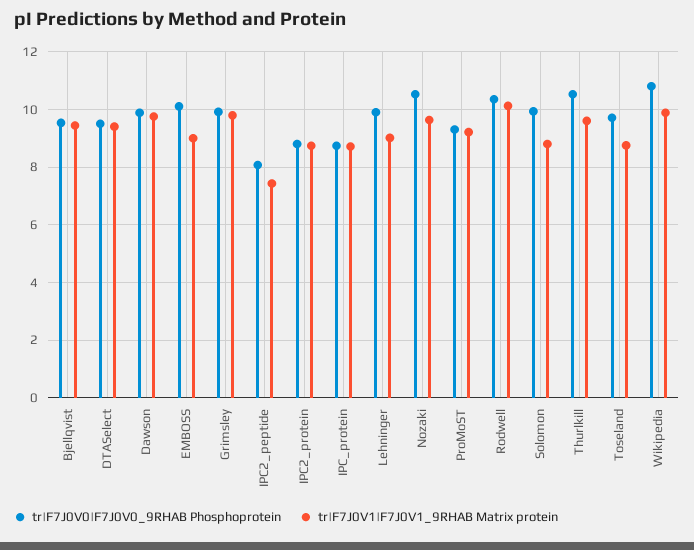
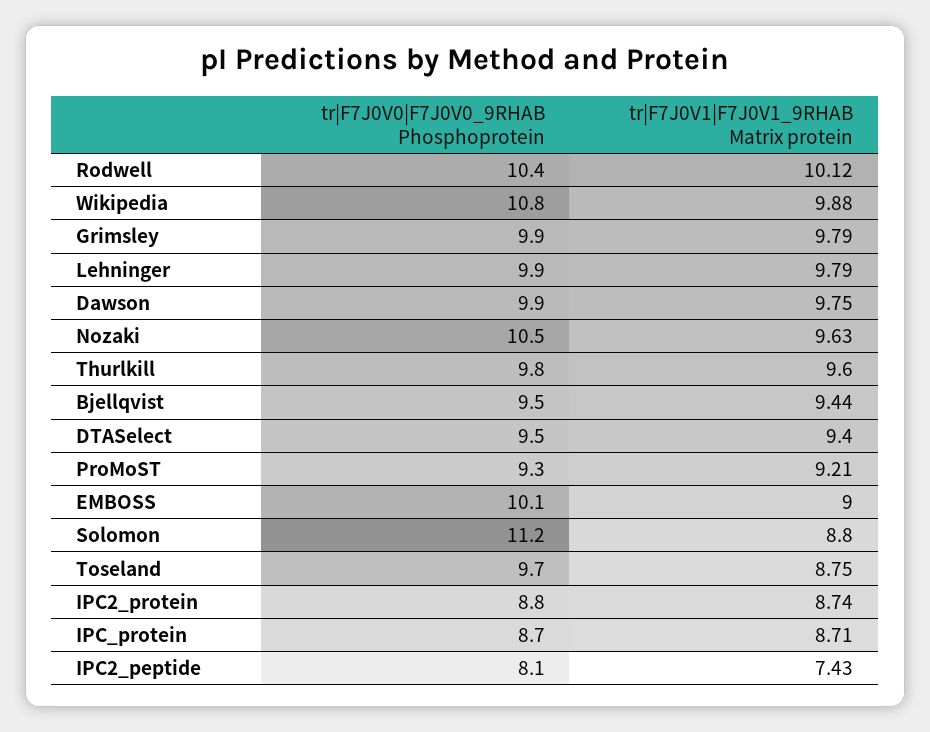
tr|F7J0V1|F7J0V1_9RHAB Matrix protein, Lehninger: 9 -> 9.79
tr|F7J0V0|F7J0V0_9RHAB Phosphoprotein, Solomon: 10 -> 11.2
tr|F7J0V0|F7J0V0_9RHAB Phosphoprotein, Thurlkill: 10.5 -> 9.8

